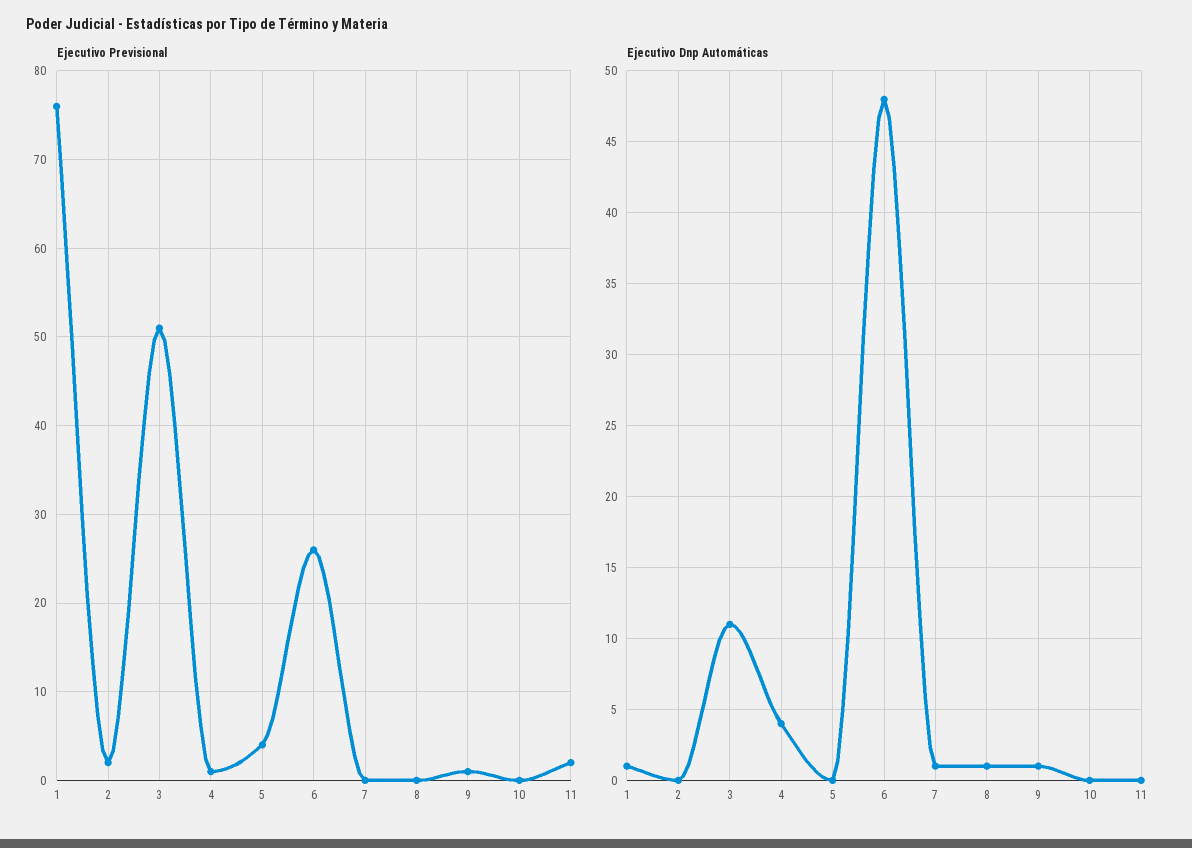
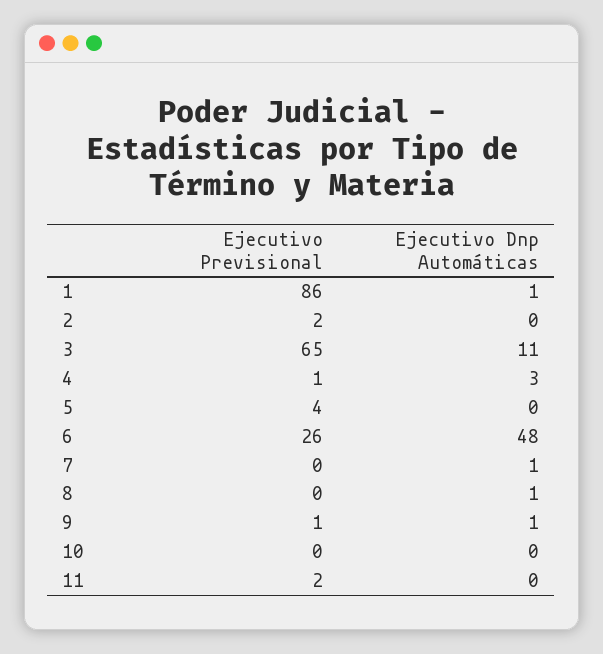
Ejecutivo Previsional, 1: 76 -> 86
Ejecutivo Previsional, 3: 51 -> 65
Ejecutivo Dnp Automáticas, 4: 4 -> 3

